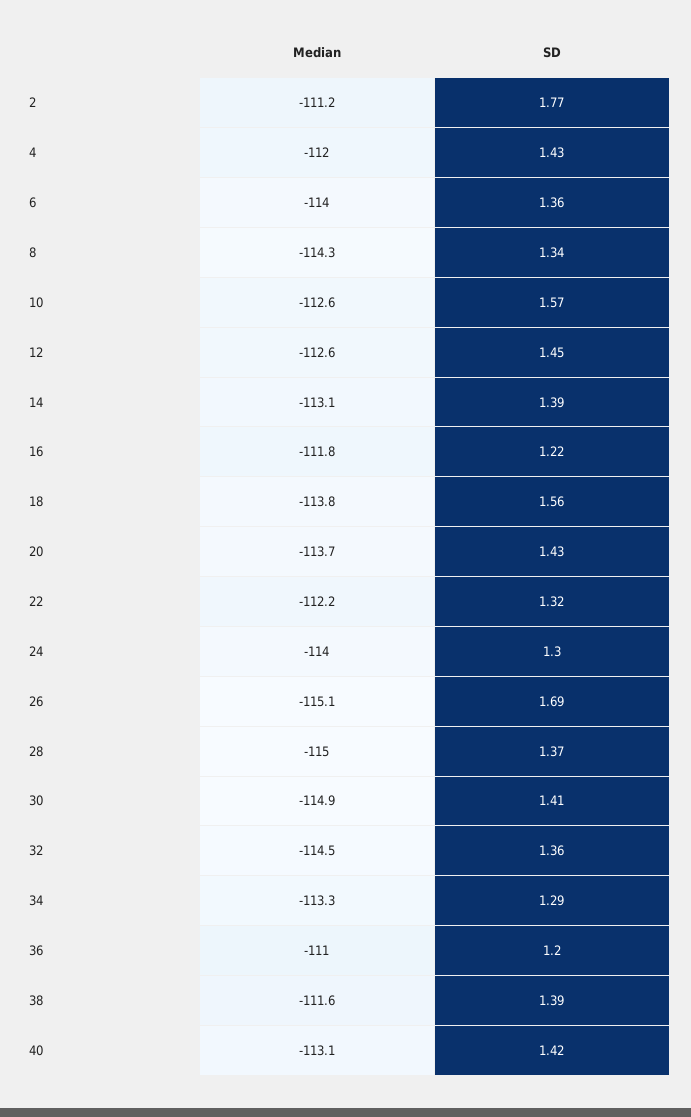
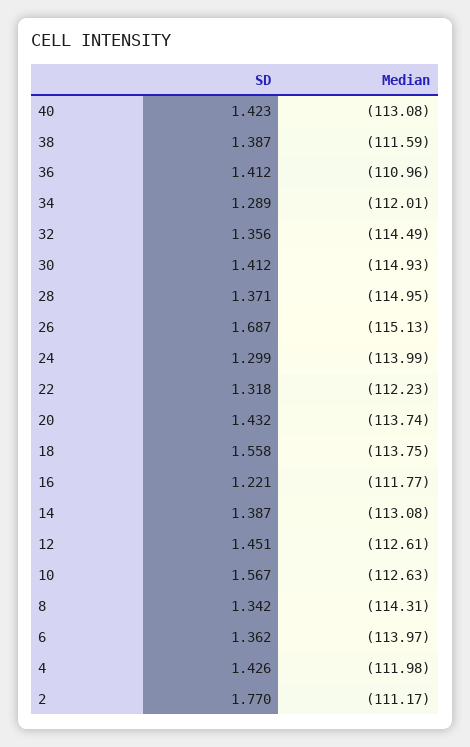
Median, 34: -113.3 -> -112.01
SD, 36: 1.2 -> 1.412

